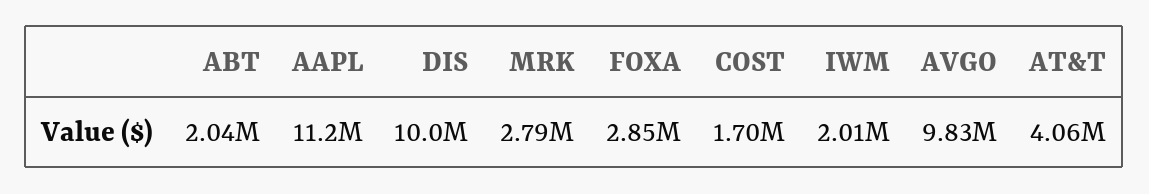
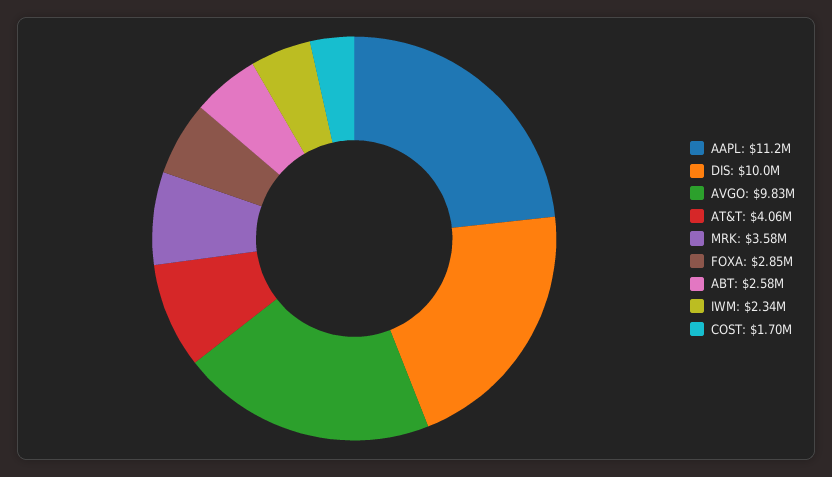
ABT: 2040000 -> 2580000
MRK: 2790000 -> 3580000
IWM: 2010000 -> 2340000

